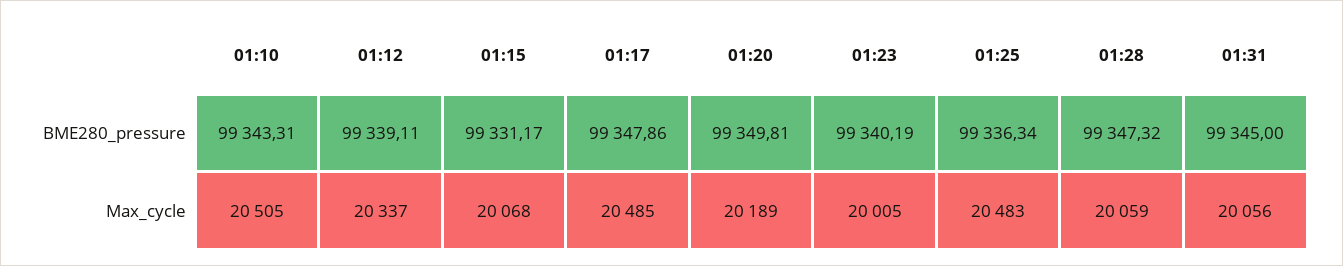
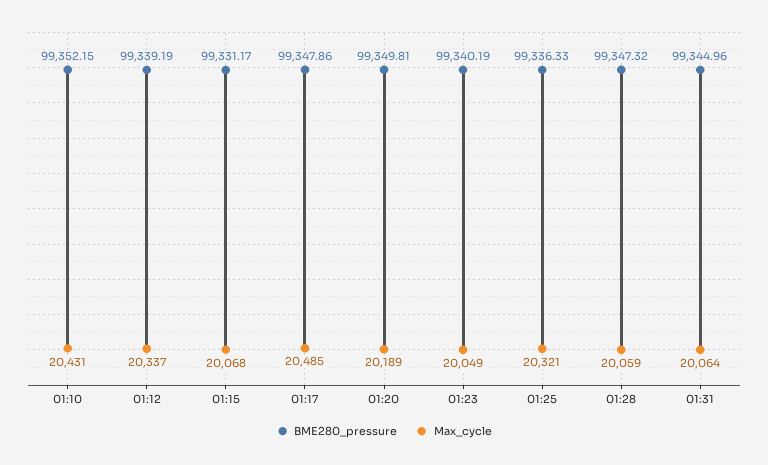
BME280_pressure, 01:10: 99343.31 -> 99352.15
BME280_pressure, 01:12: 99339.11 -> 99339.19
BME280_pressure, 01:25: 99336.34 -> 99336.33
BME280_pressure, 01:31: 99345 -> 99344.96
Max_cycle, 01:10: 20505 -> 20431
Max_cycle, 01:23: 20005 -> 20049
Max_cycle, 01:25: 20483 -> 20321
Max_cycle, 01:31: 20056 -> 20064

